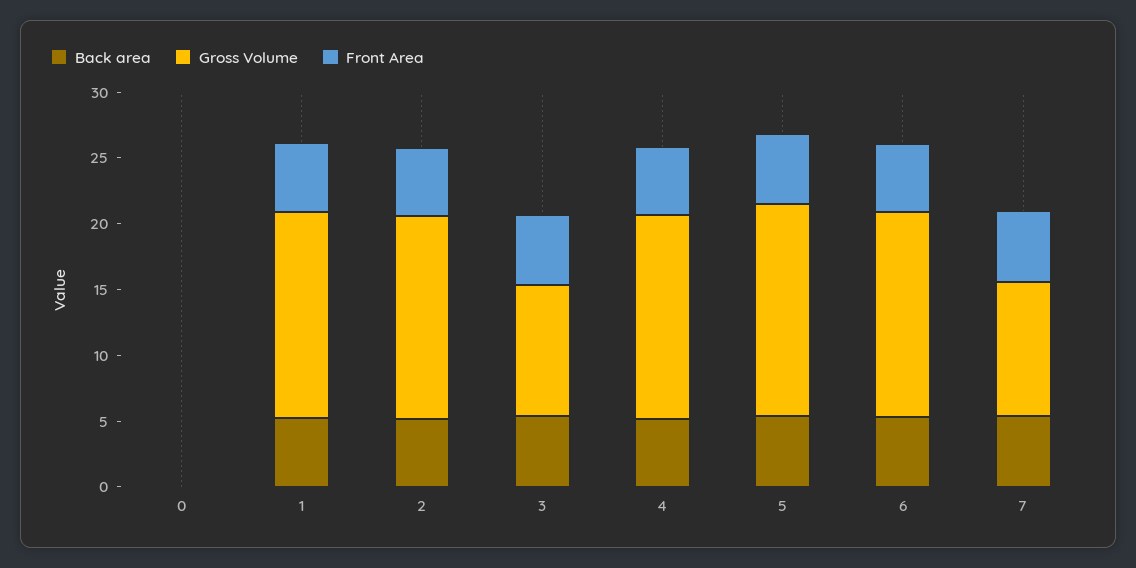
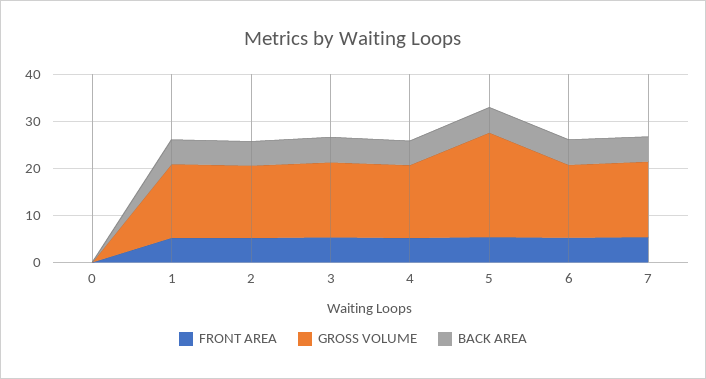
Gross Volume, 3: 10 -> 16
Gross Volume, 5: 16 -> 22
Gross Volume, 7: 10 -> 16

